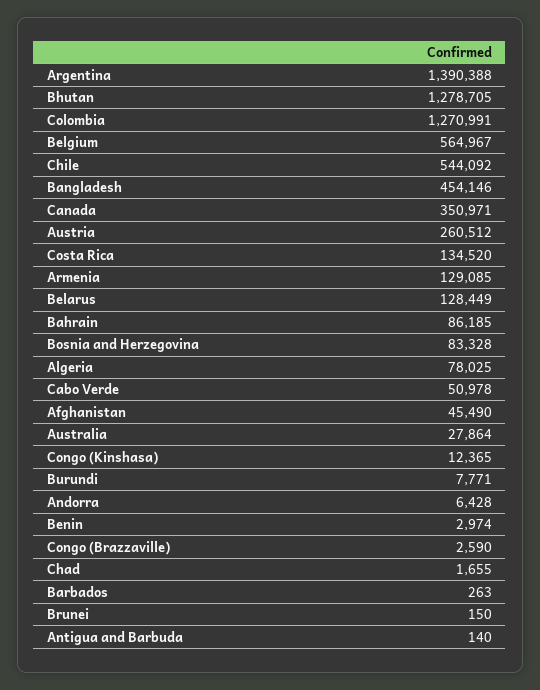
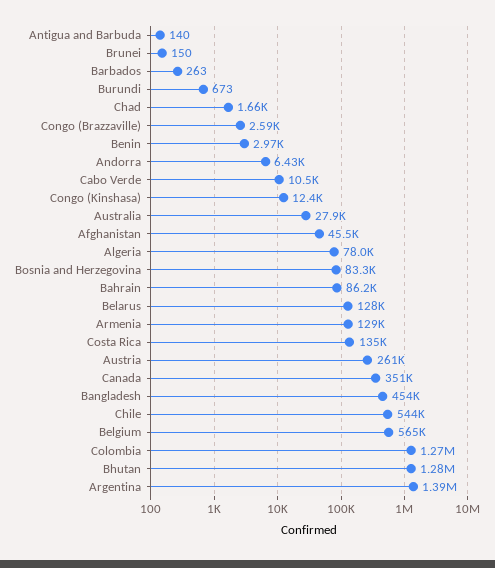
Cabo Verde: 50978 -> 10500
Burundi: 7771 -> 673

